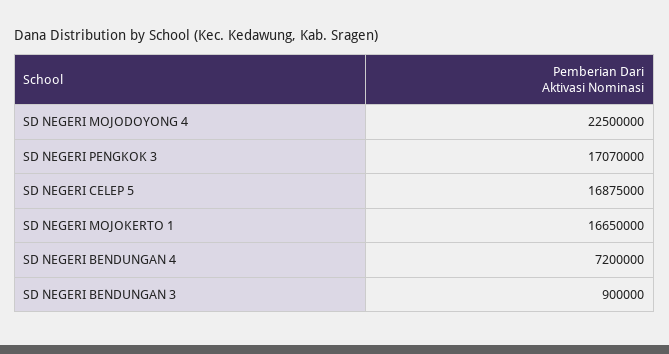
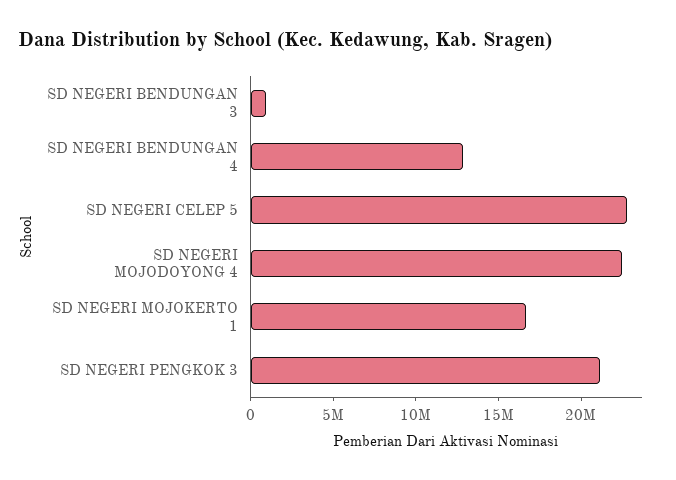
SD NEGERI PENGKOK 3: 17070000 -> 21000000
SD NEGERI CELEP 5: 16875000 -> 23000000
SD NEGERI BENDUNGAN 4: 7200000 -> 13000000

